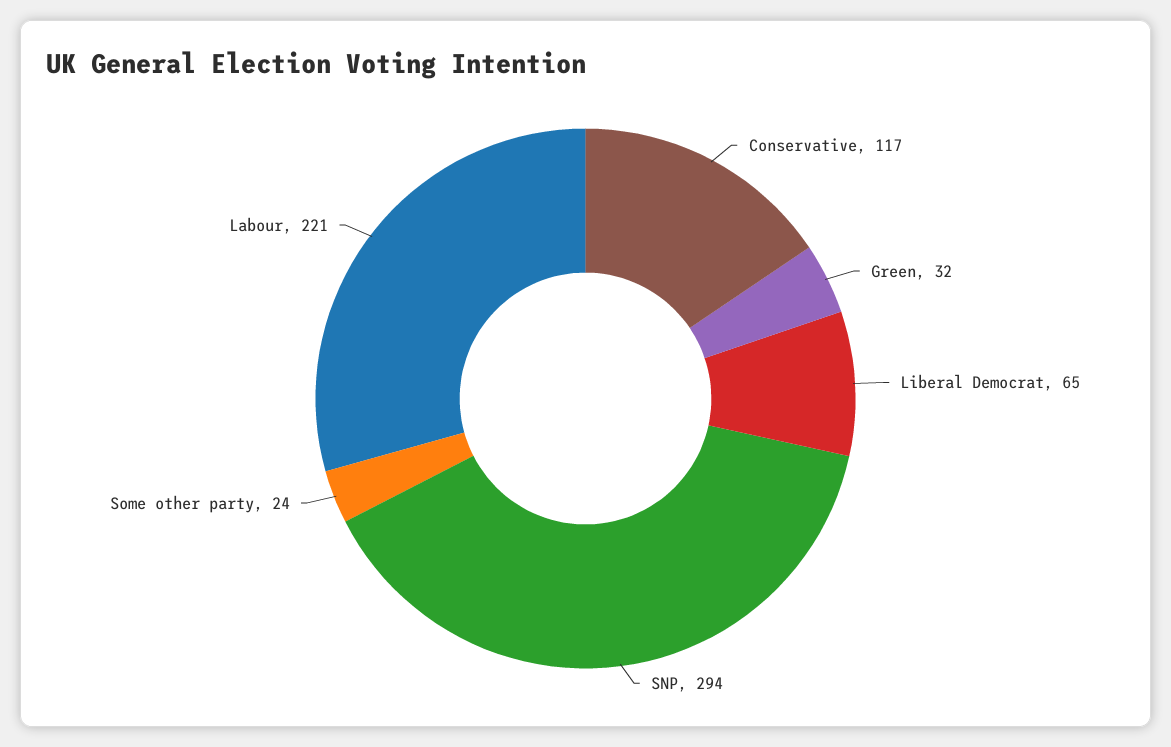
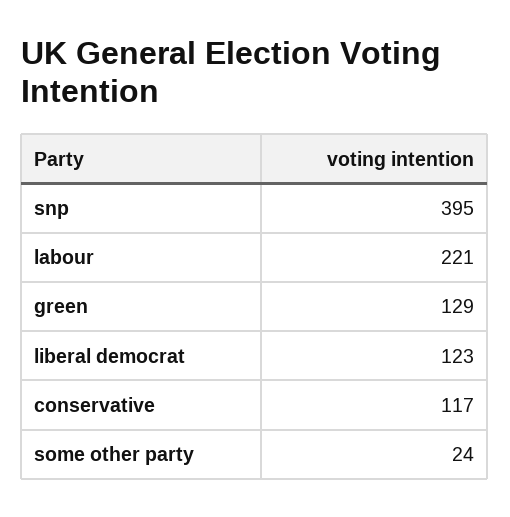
Green: 32 -> 129
Liberal Democrat: 65 -> 123
SNP: 294 -> 395

